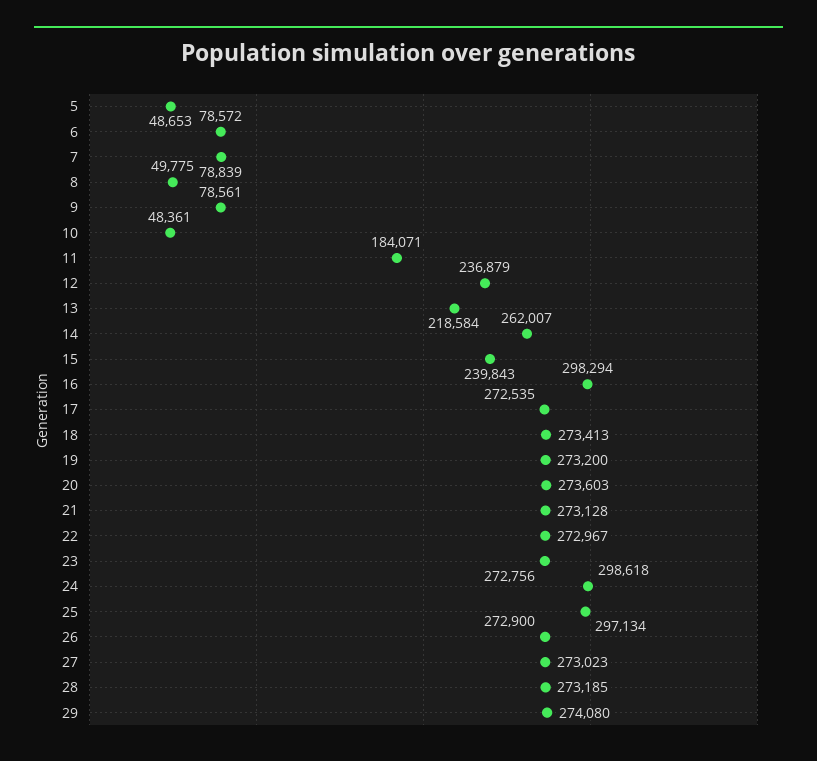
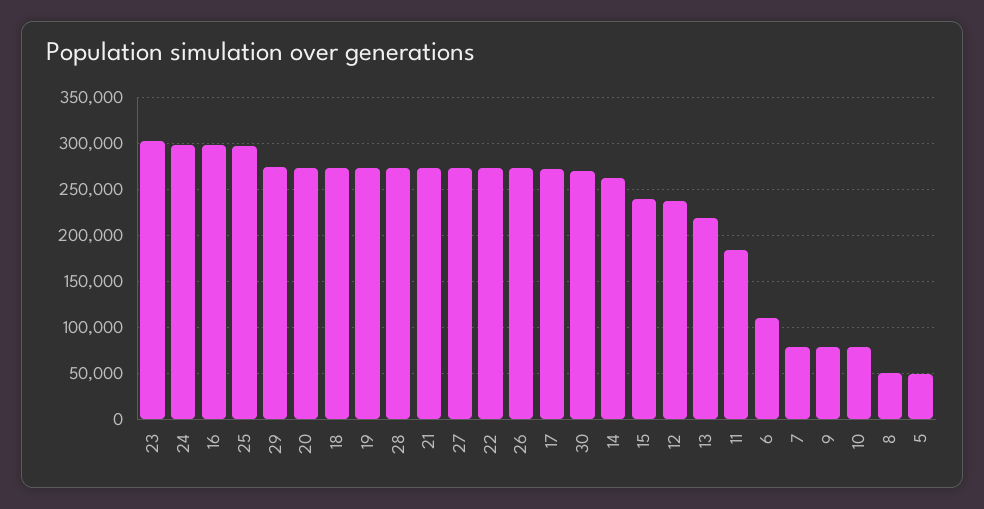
6: 78572 -> 110000
10: 48361 -> 80000
23: 272756 -> 300000
30: none -> 270000

